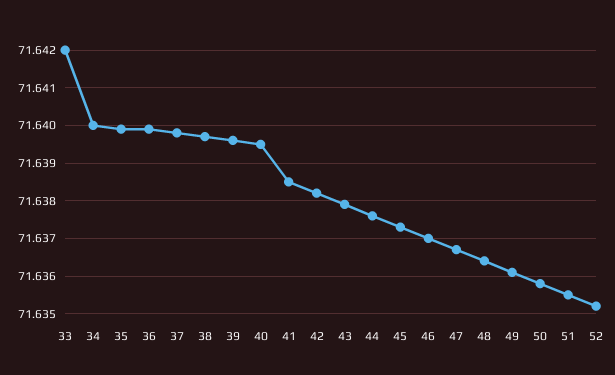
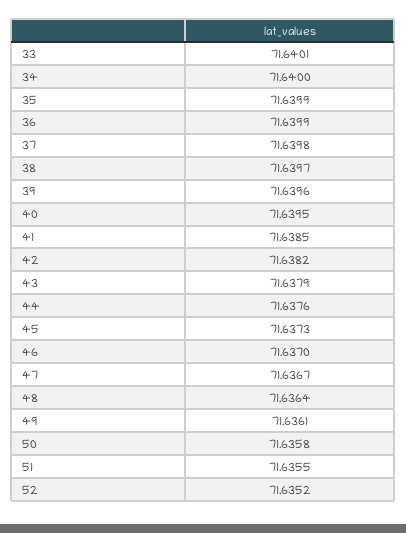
33: 71.642 -> 71.6401

